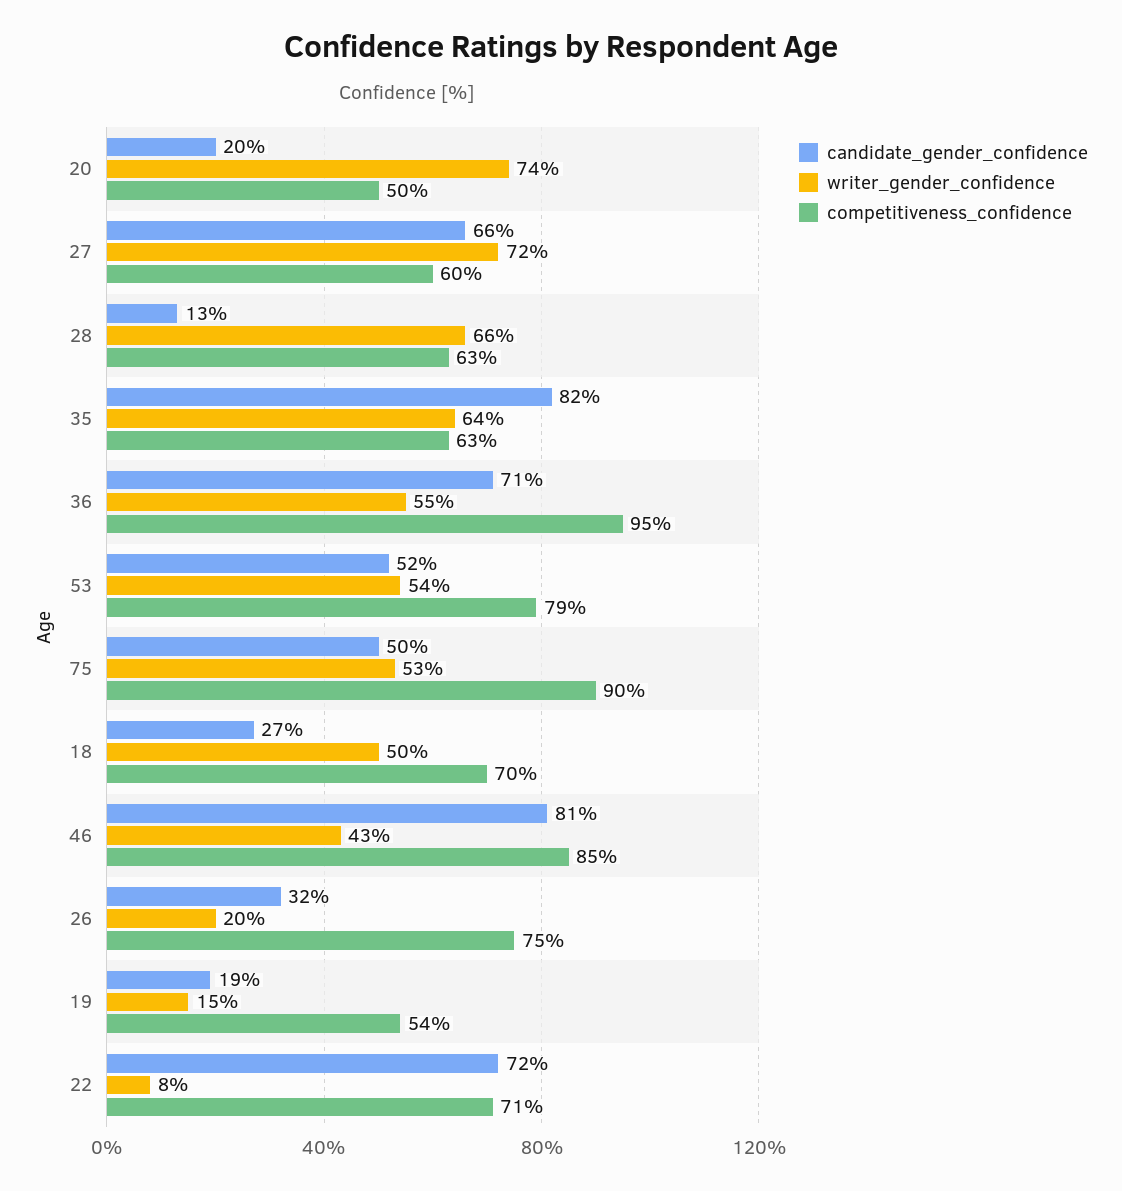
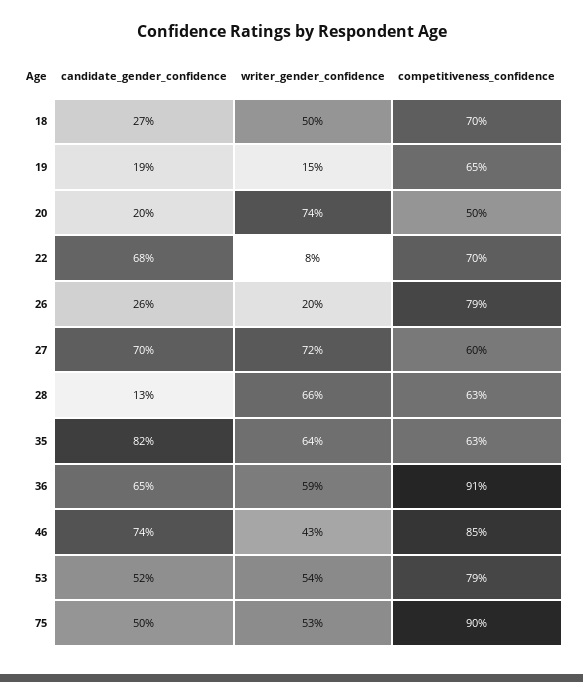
candidate_gender_confidence, 27: 66 -> 70
candidate_gender_confidence, 36: 71 -> 65
writer_gender_confidence, 36: 55 -> 59
competitiveness_confidence, 36: 95 -> 91
candidate_gender_confidence, 46: 81 -> 74
candidate_gender_confidence, 26: 32 -> 26
competitiveness_confidence, 26: 75 -> 79
competitiveness_confidence, 19: 54 -> 65
candidate_gender_confidence, 22: 72 -> 68
competitiveness_confidence, 22: 71 -> 70

